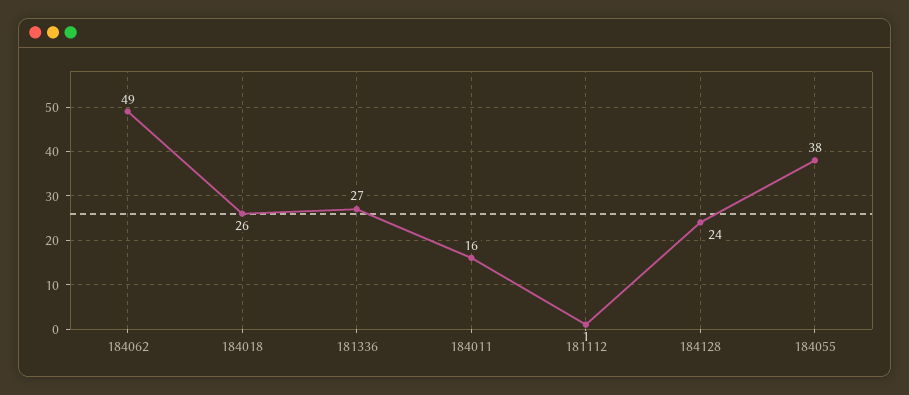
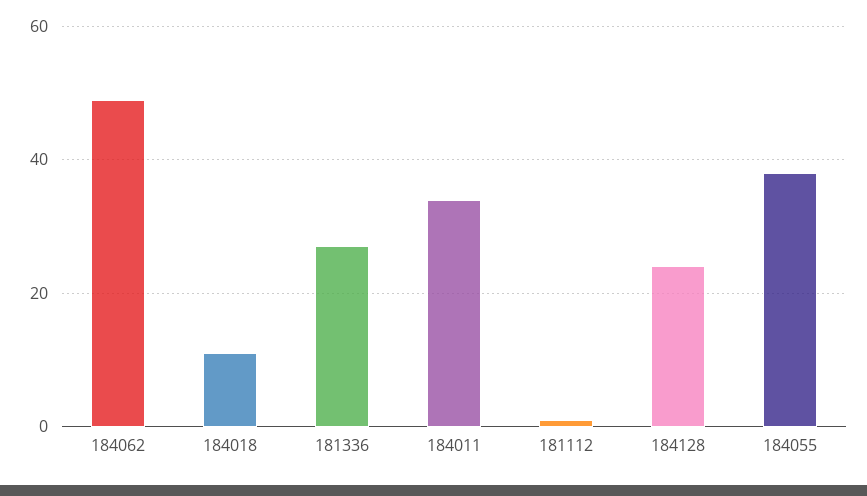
184018: 26 -> 10
184011: 16 -> 35

